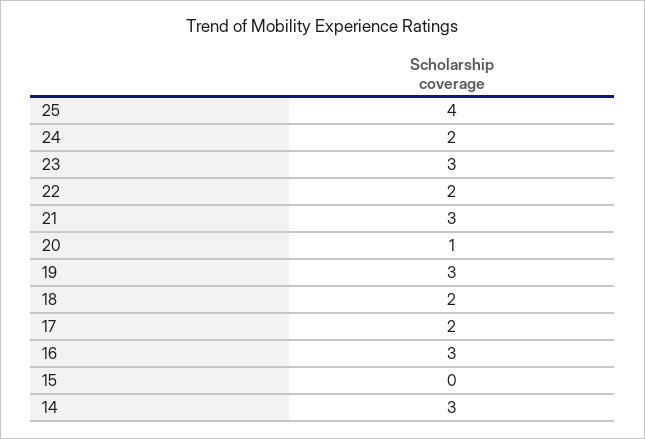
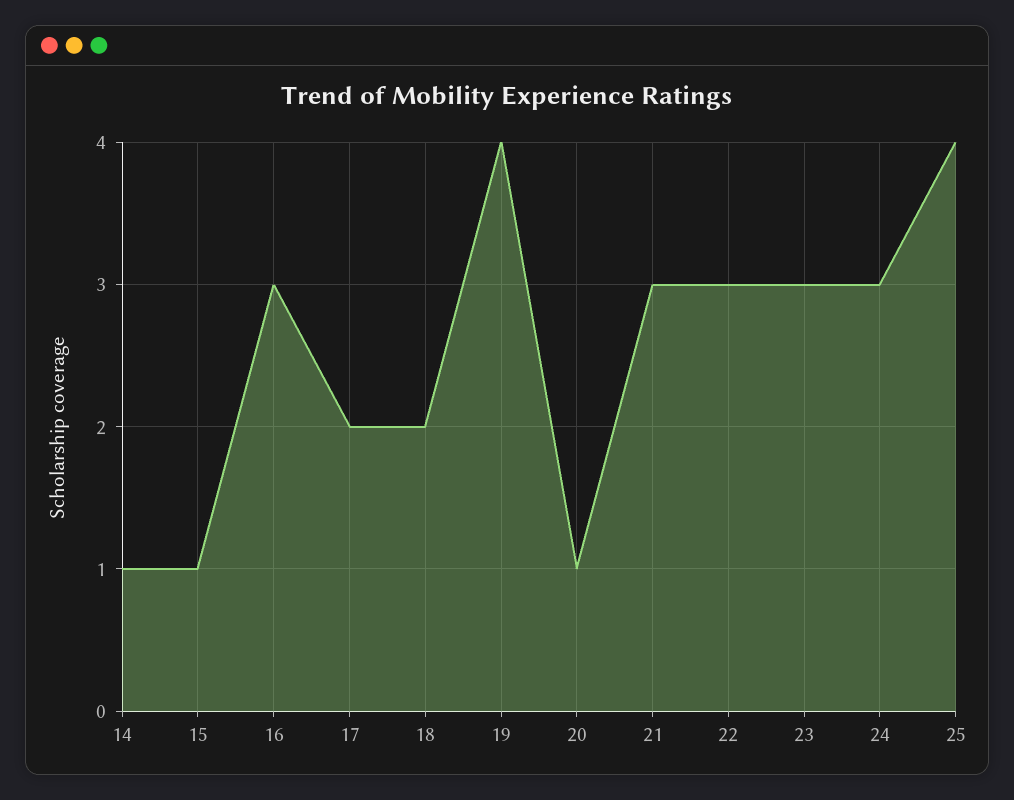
24: 2 -> 3
22: 2 -> 3
19: 3 -> 4
15: 0 -> 1
14: 3 -> 1

